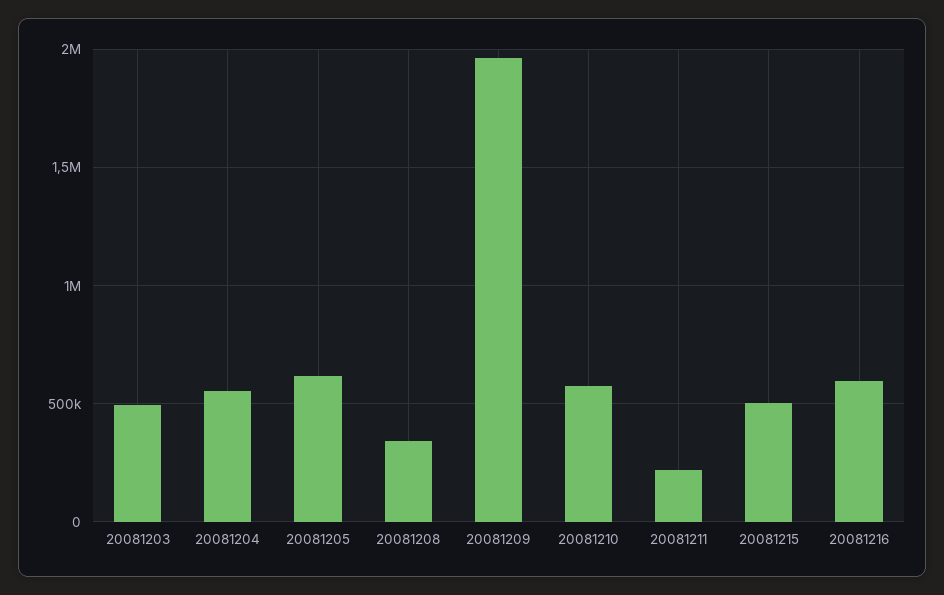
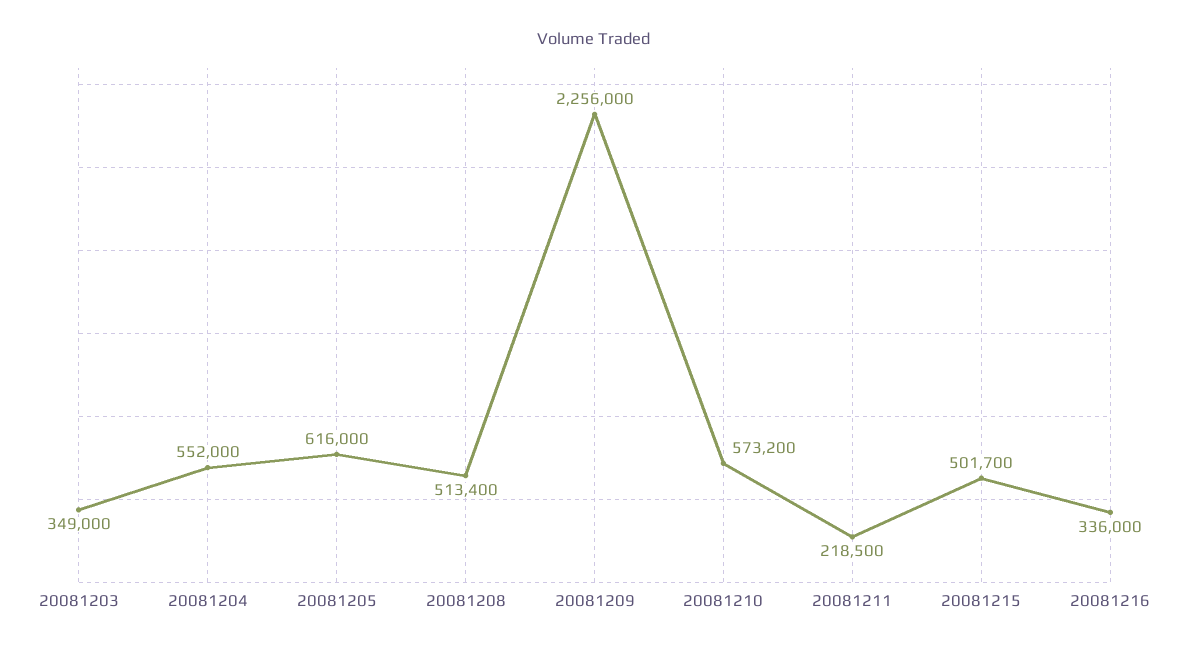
20081203: 500000 -> 349000
20081208: 350000 -> 513400
20081209: 1950000 -> 2256000
20081216: 600000 -> 336000

